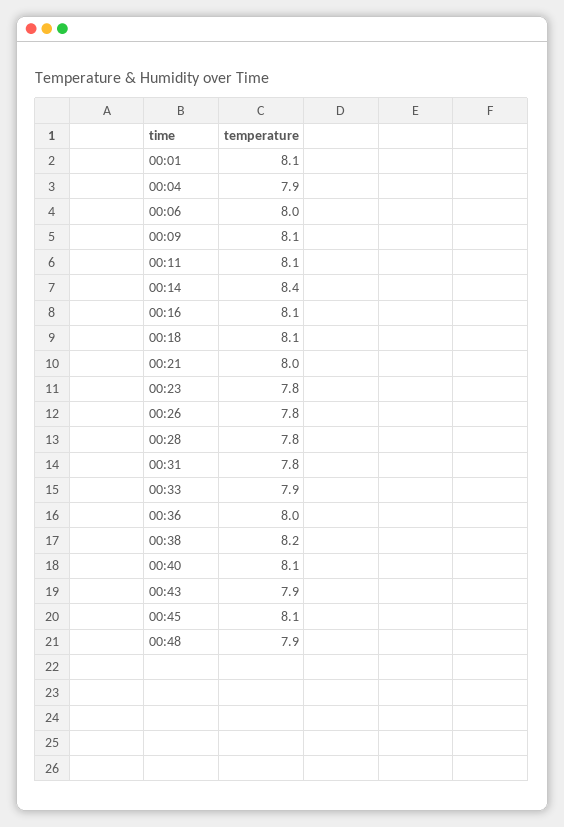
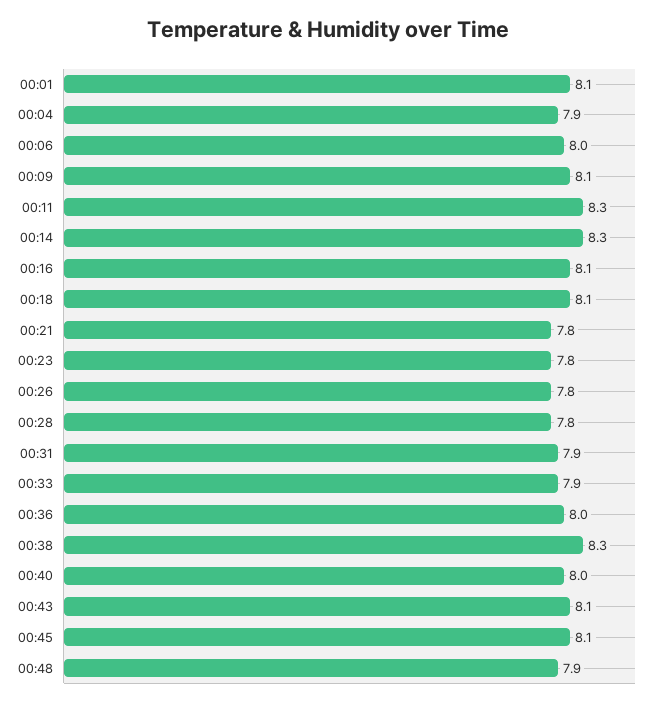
00:11: 8.1 -> 8.3
00:14: 8.4 -> 8.3
00:21: 8 -> 7.8
00:31: 7.8 -> 7.9
00:38: 8.2 -> 8.3
00:40: 8.1 -> 8
00:43: 7.9 -> 8.1

